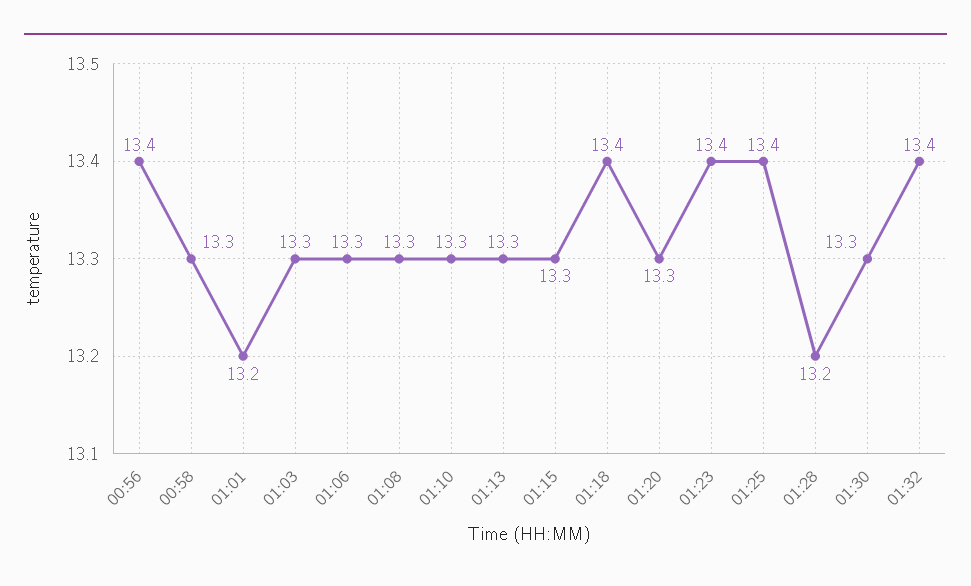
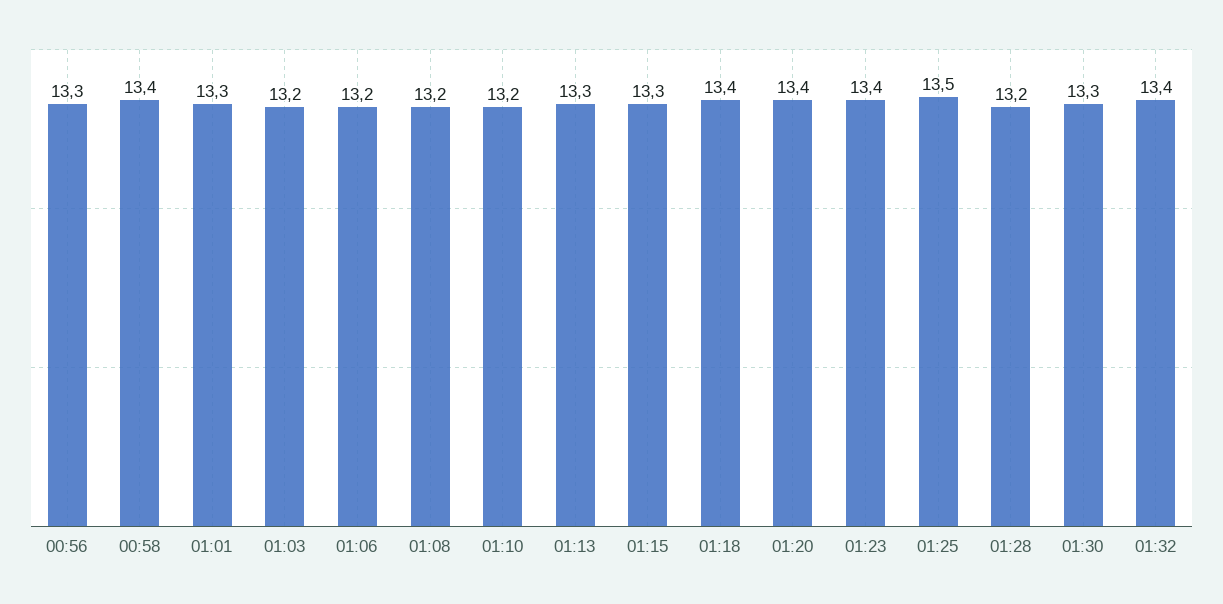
00:56: 13.4 -> 13.3
00:58: 13.3 -> 13.4
01:01: 13.2 -> 13.3
01:03: 13.3 -> 13.2
01:06: 13.3 -> 13.2
01:08: 13.3 -> 13.2
01:10: 13.3 -> 13.2
01:20: 13.3 -> 13.4
01:25: 13.4 -> 13.5

